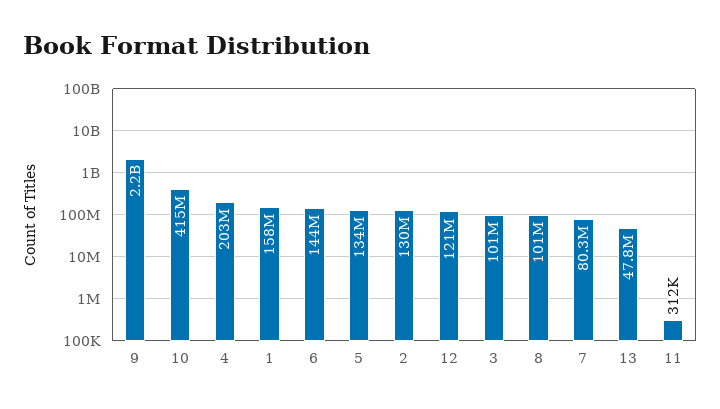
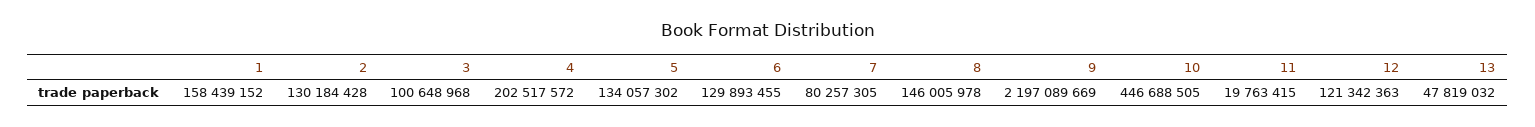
10: 415000000 -> 446688505
6: 144000000 -> 129893455
8: 101000000 -> 146005978
11: 312000 -> 19763415

